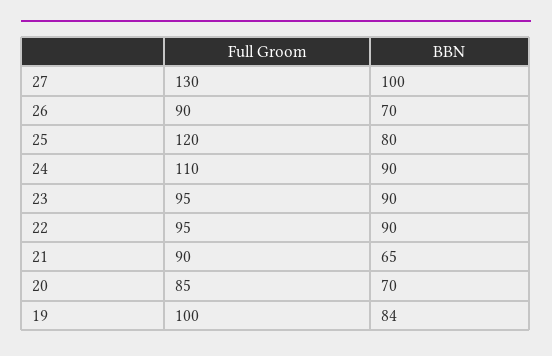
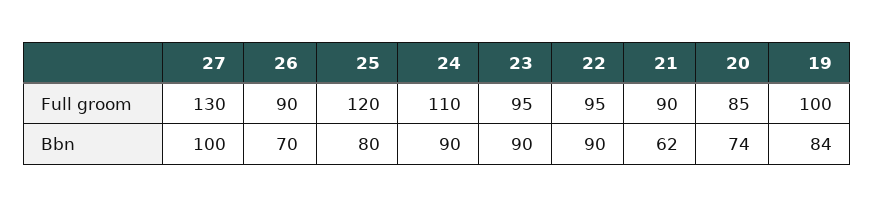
BBN, 21: 65 -> 62
BBN, 20: 70 -> 74

